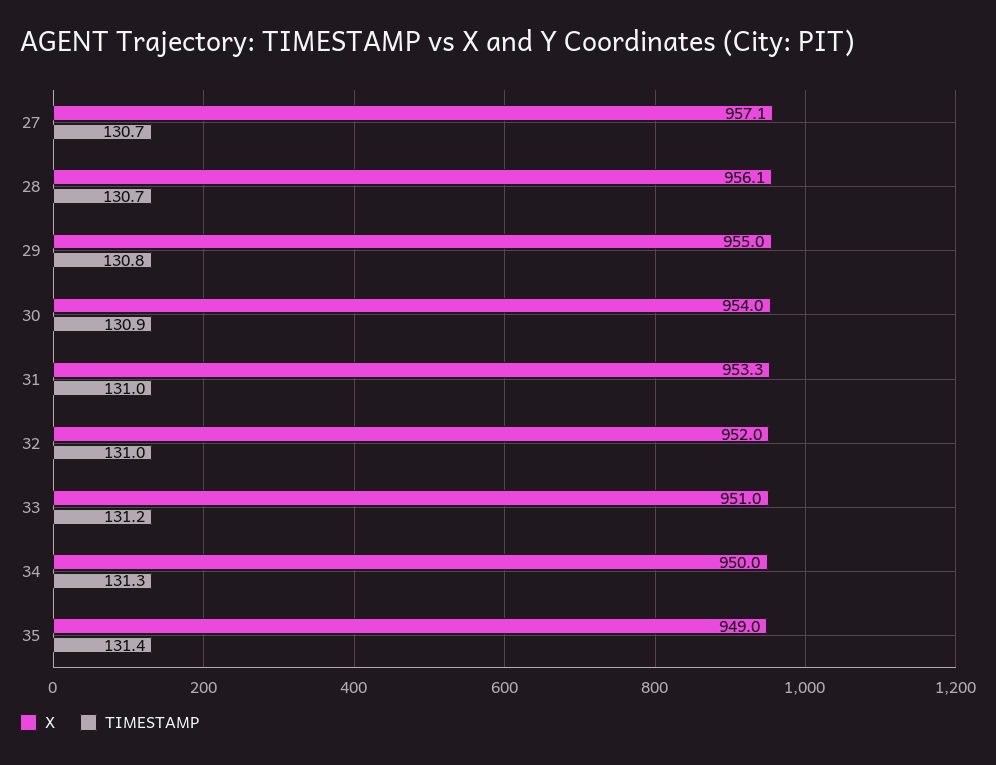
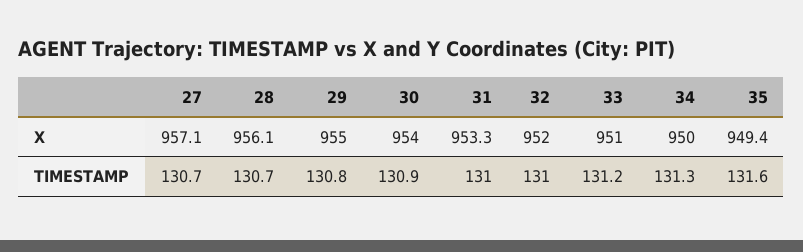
X, 35: 949 -> 949.4
TIMESTAMP, 35: 131.4 -> 131.6

